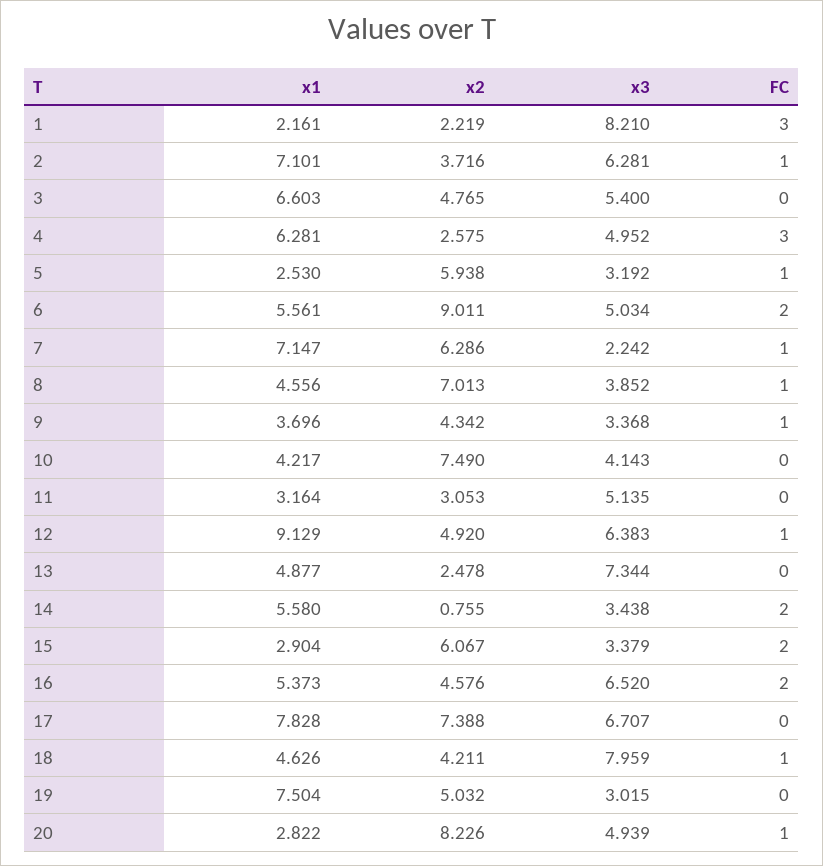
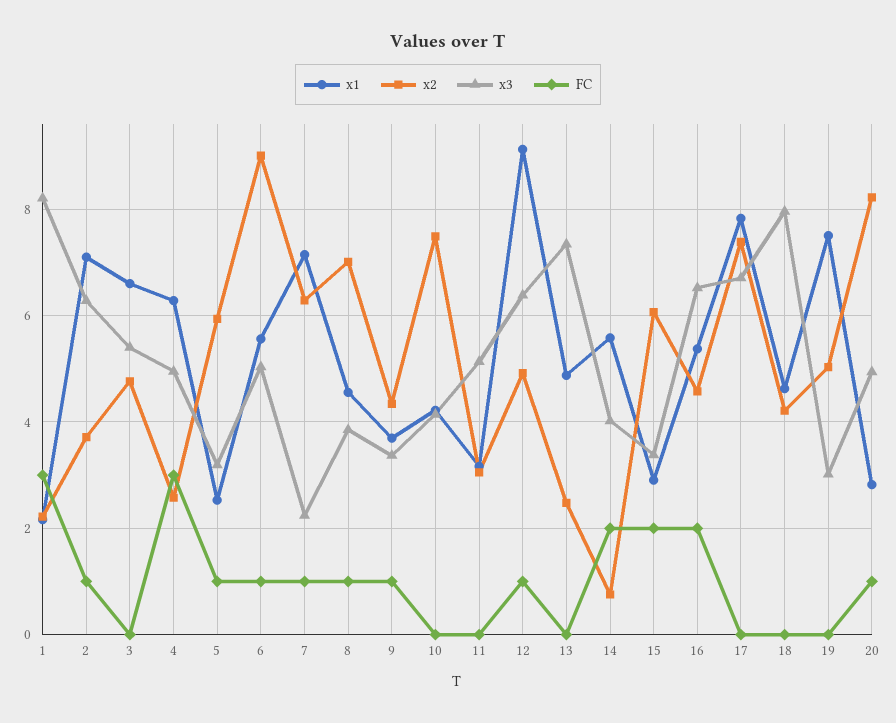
FC, 6: 2 -> 1
x3, 14: 3.438 -> 4
FC, 18: 1 -> 0

